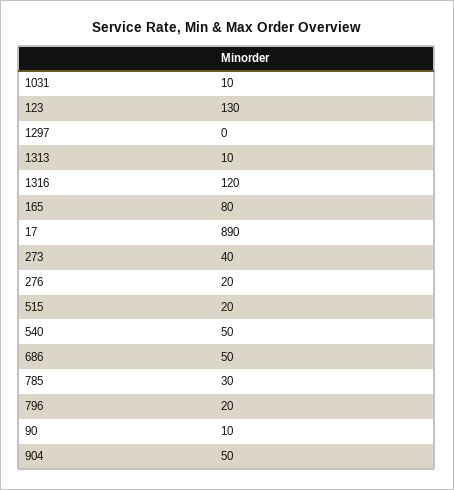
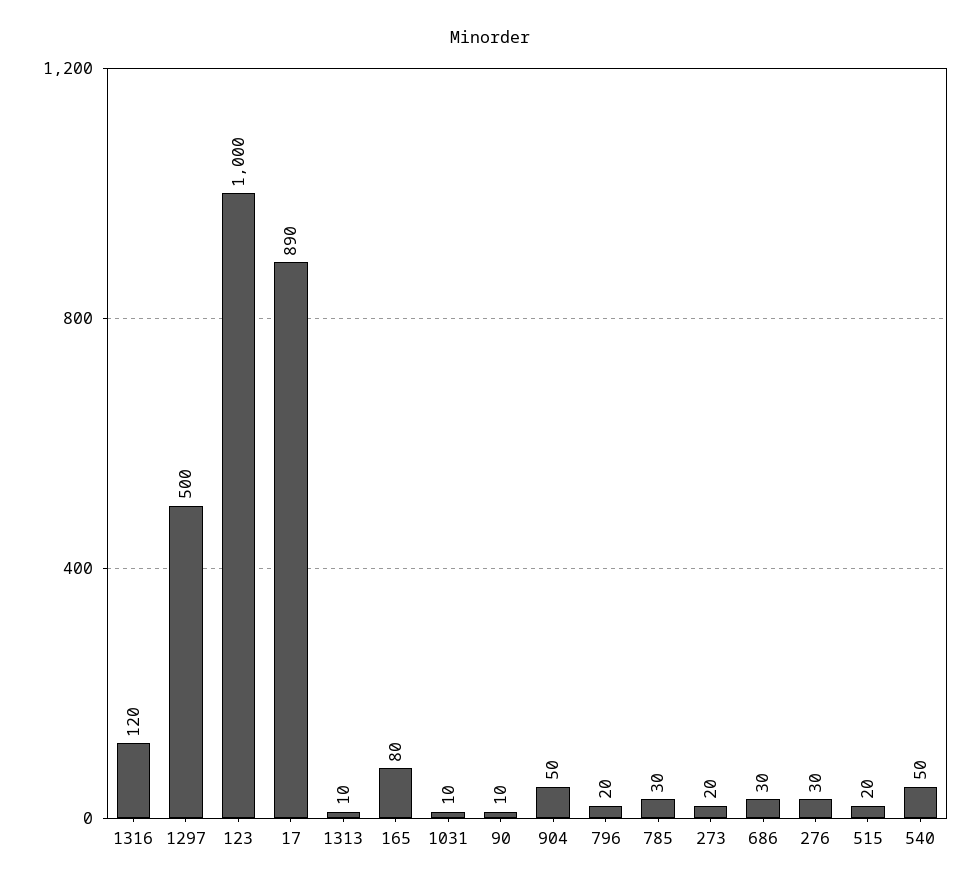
123: 130 -> 1000
1297: 0 -> 500
273: 40 -> 20
276: 20 -> 30
686: 50 -> 30

